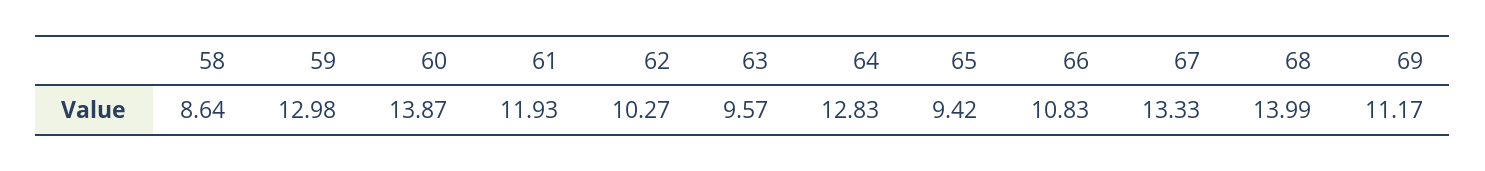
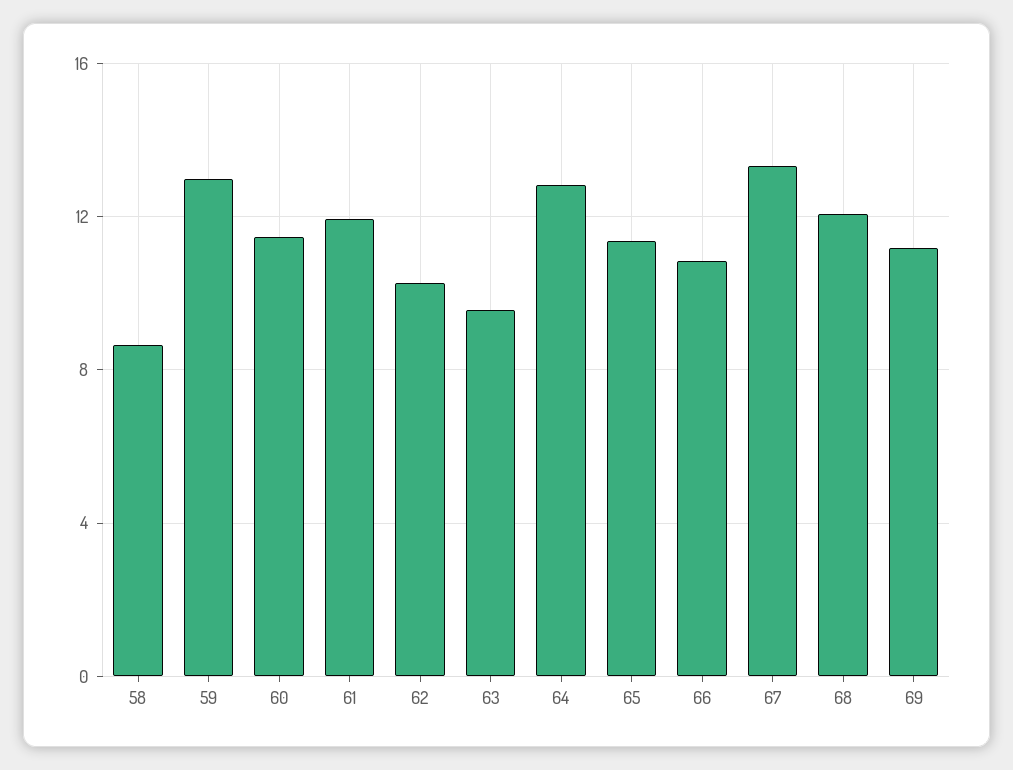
60: 13.87 -> 11.5
65: 9.42 -> 11.5
68: 13.99 -> 12

